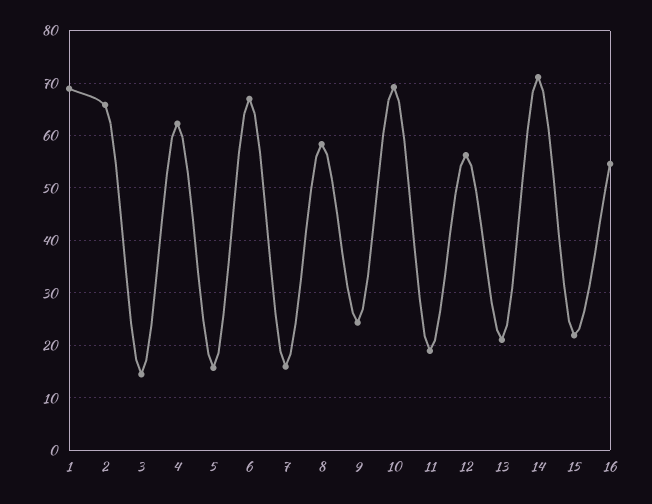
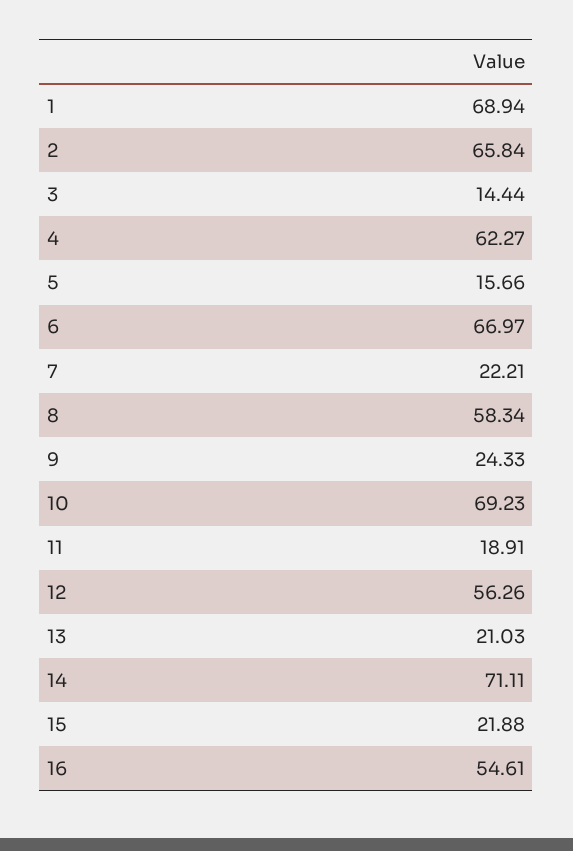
7: 16 -> 22.21

